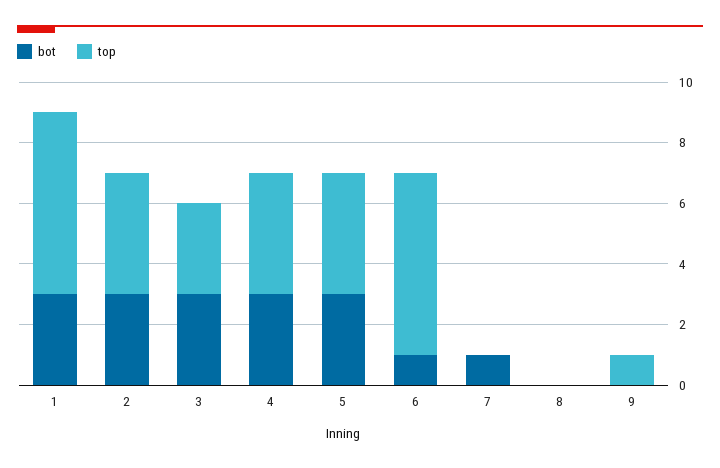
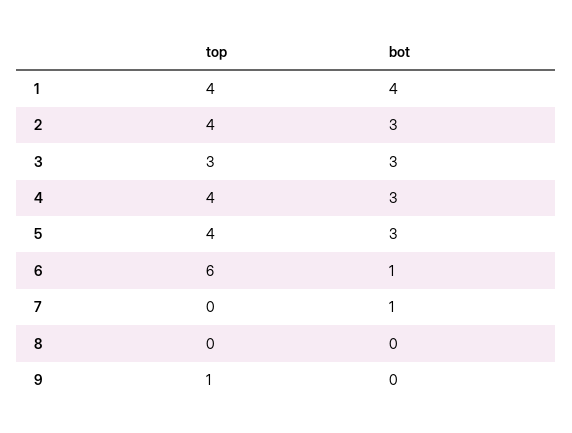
bot, 1: 3 -> 4
top, 1: 6 -> 4

